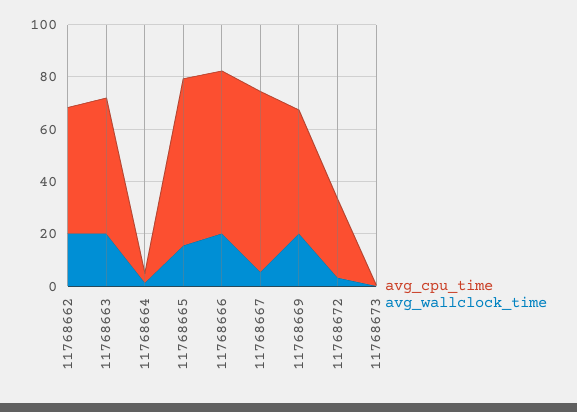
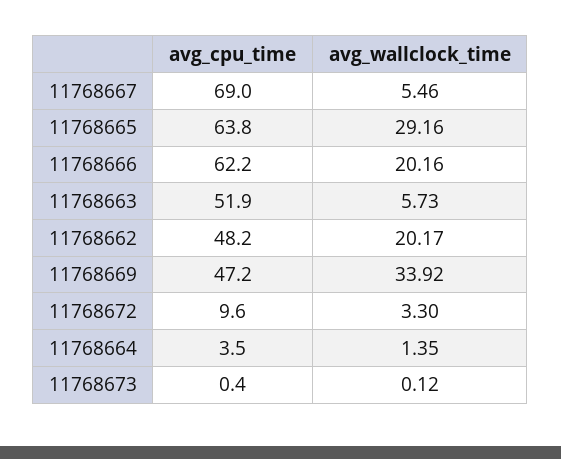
avg_wallclock_time, 11768663: 20 -> 5.73
avg_wallclock_time, 11768665: 15 -> 29.16
avg_wallclock_time, 11768669: 20 -> 33.92
avg_cpu_time, 11768672: 30 -> 9.6

